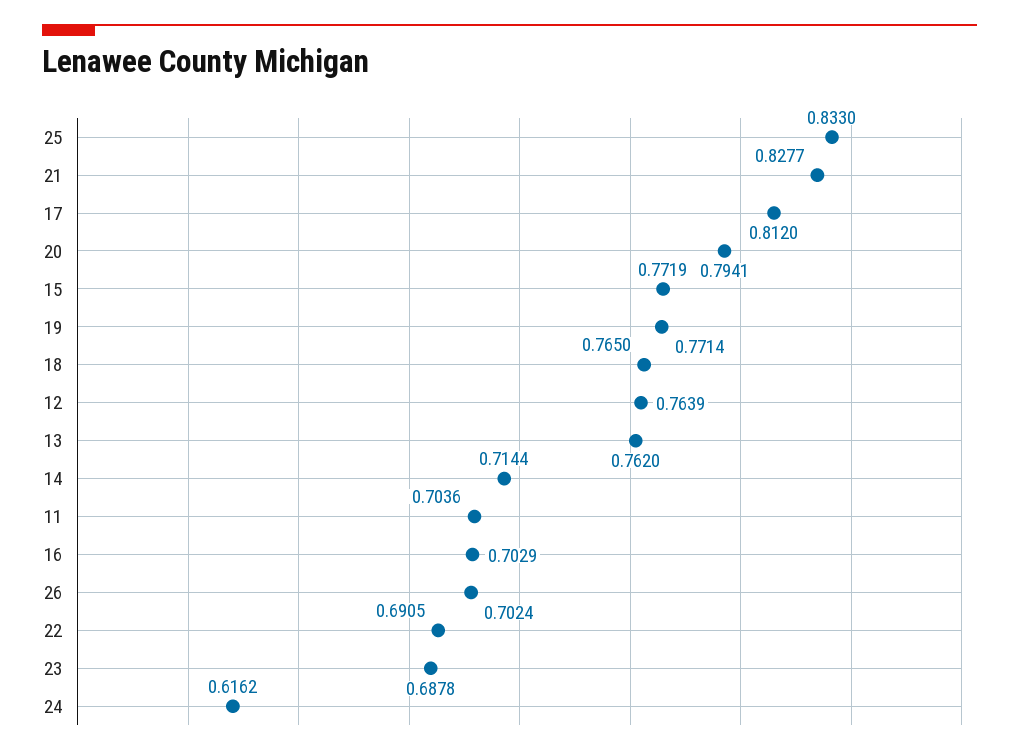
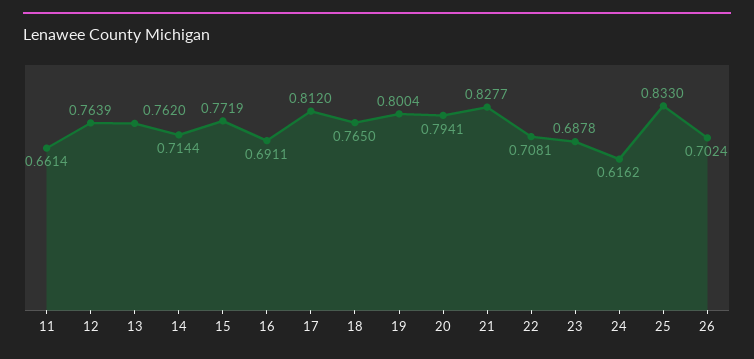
19: 0.7714 -> 0.8004
11: 0.7036 -> 0.6614
16: 0.7029 -> 0.6911
22: 0.6905 -> 0.7081

